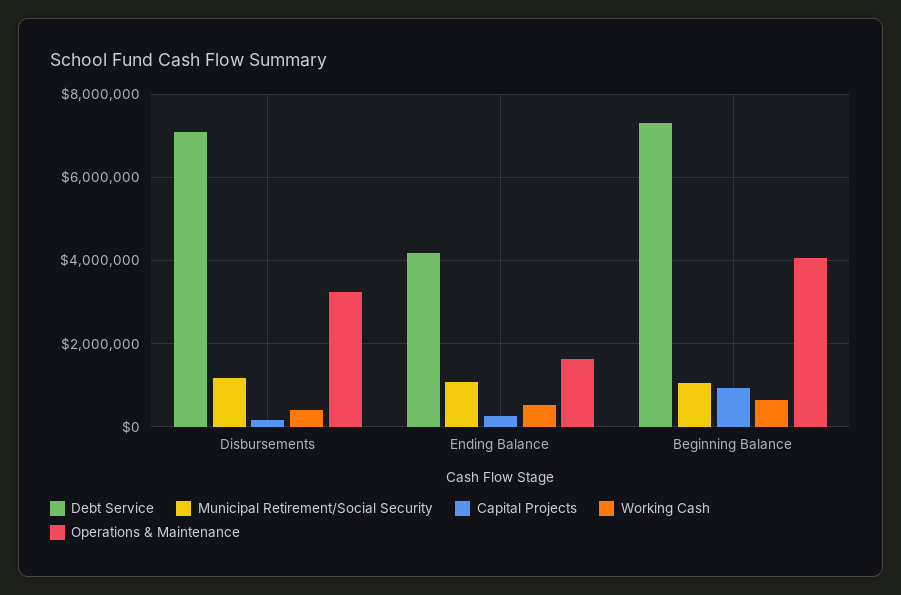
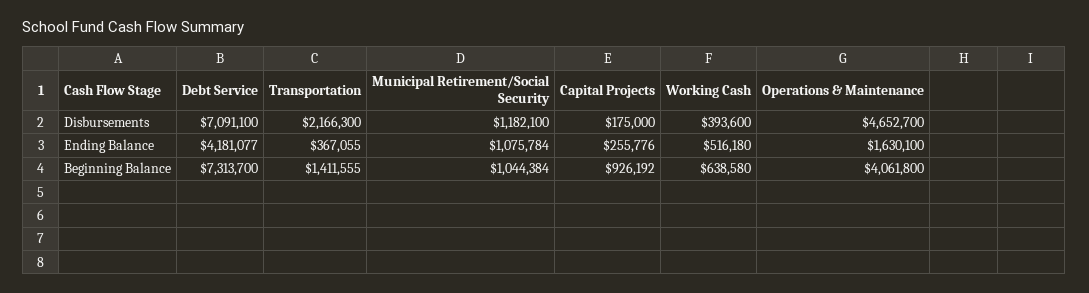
Operations & Maintenance, Disbursements: 3200000 -> 4652700
Transportation, Disbursements: none -> 2166300
Transportation, Ending Balance: none -> 367055
Transportation, Beginning Balance: none -> 1411555

